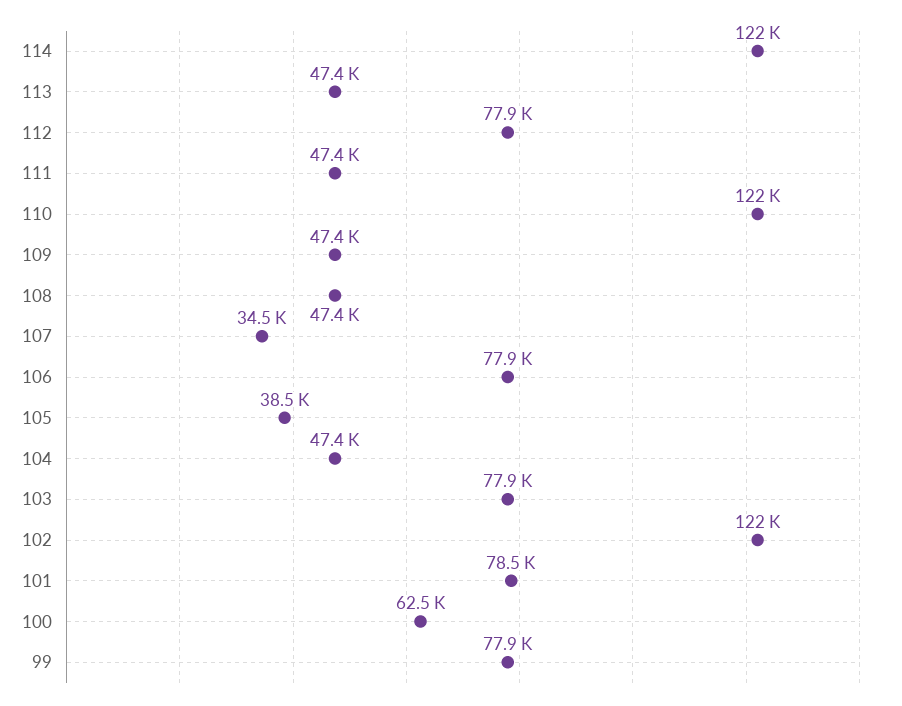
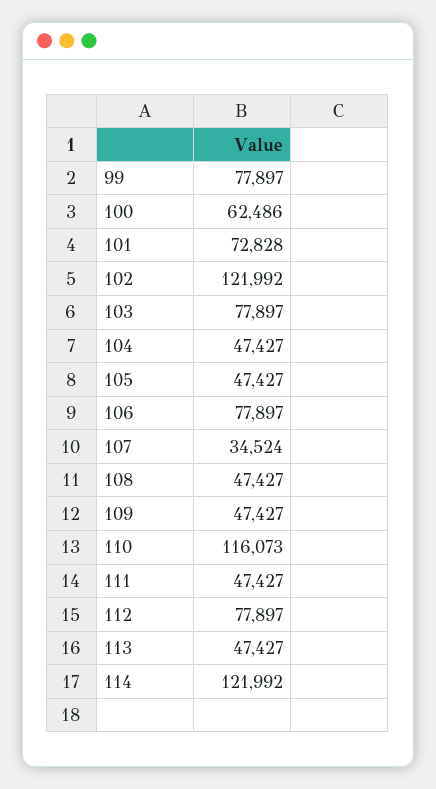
110: 122000 -> 116073
105: 38500 -> 47427
101: 78500 -> 72828

